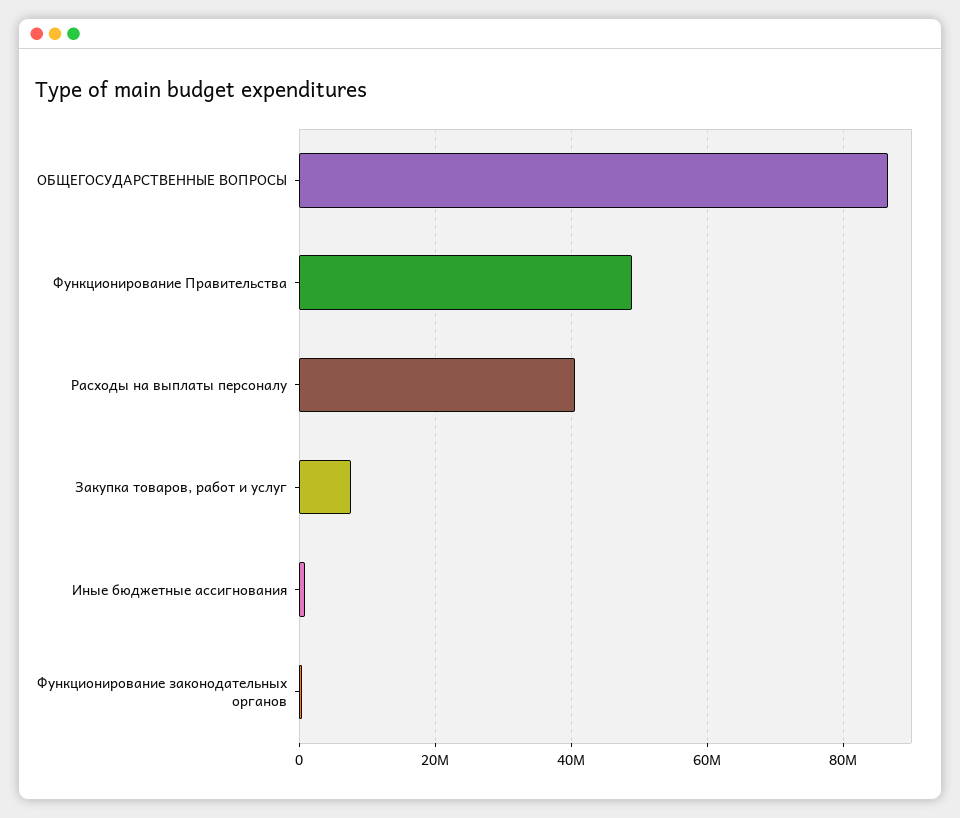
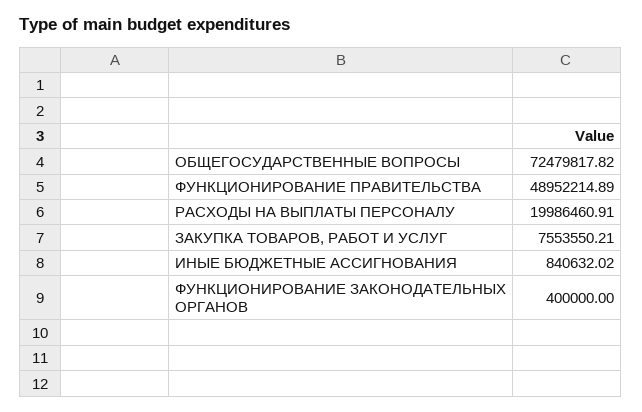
ОБЩЕГОСУДАРСТВЕННЫЕ ВОПРОСЫ: 86000000 -> 72479817.82
Расходы на выплаты персоналу: 40000000 -> 19986460.91

